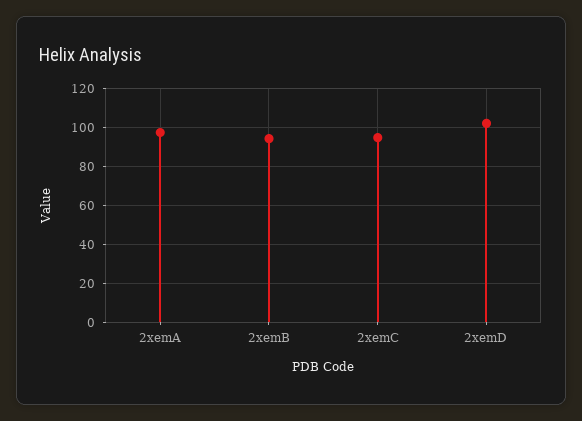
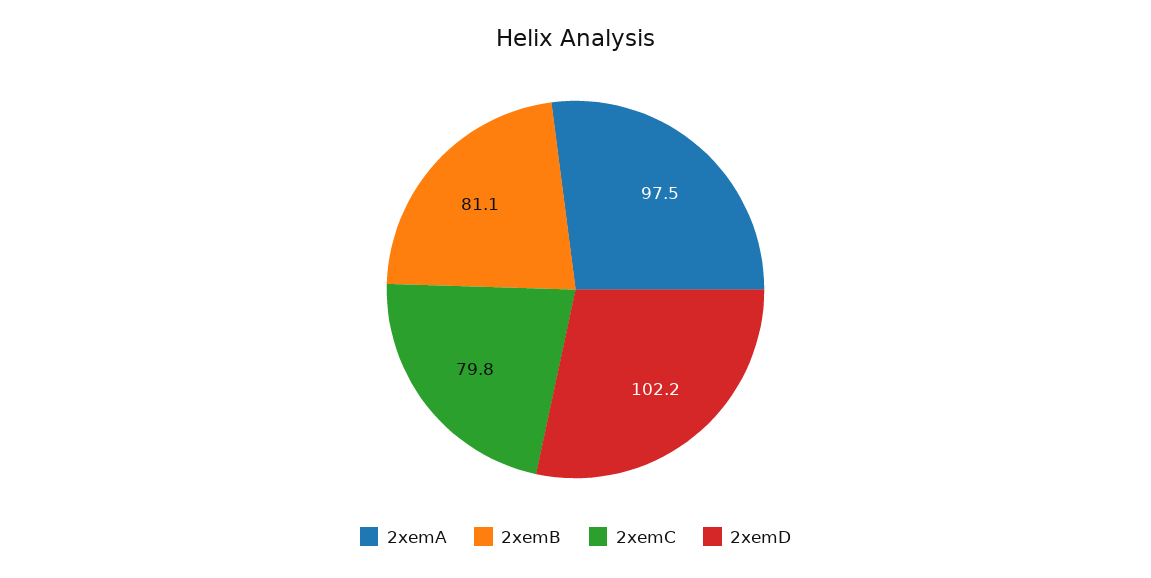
2xemB: 95 -> 81.1
2xemC: 95 -> 79.8

